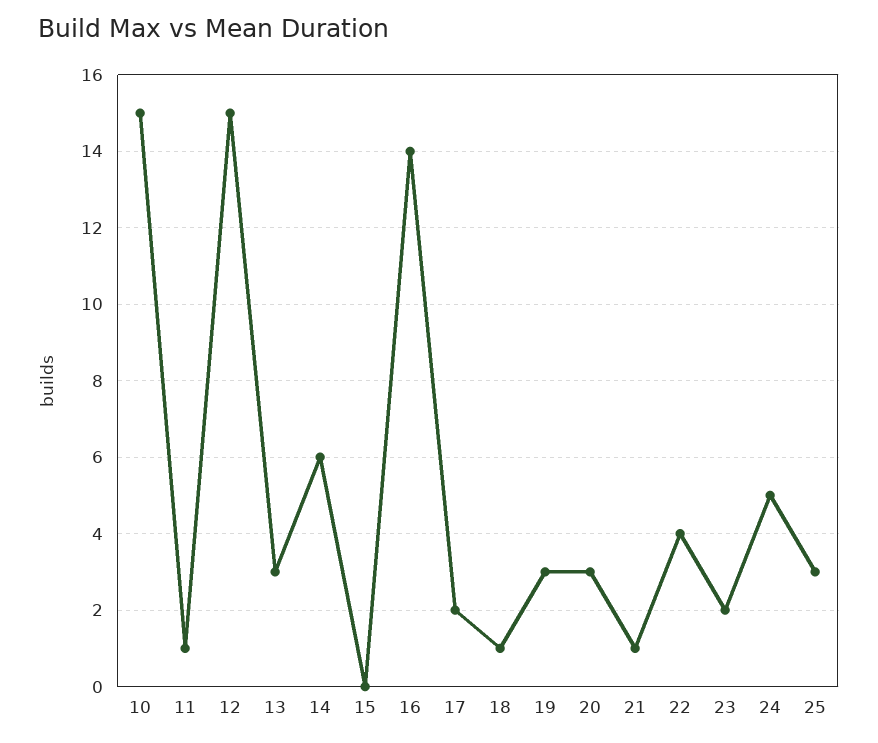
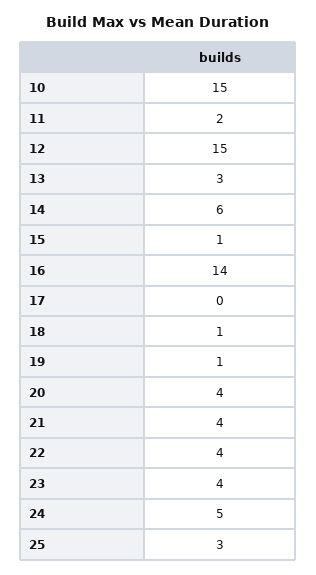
11: 1 -> 2
15: 0 -> 1
17: 2 -> 0
19: 3 -> 1
20: 3 -> 4
21: 1 -> 4
23: 2 -> 4

